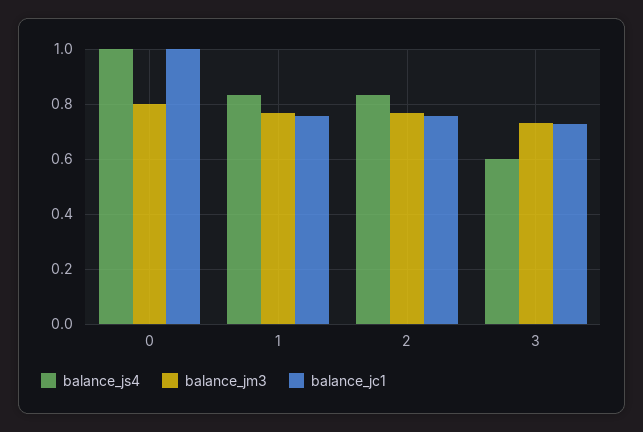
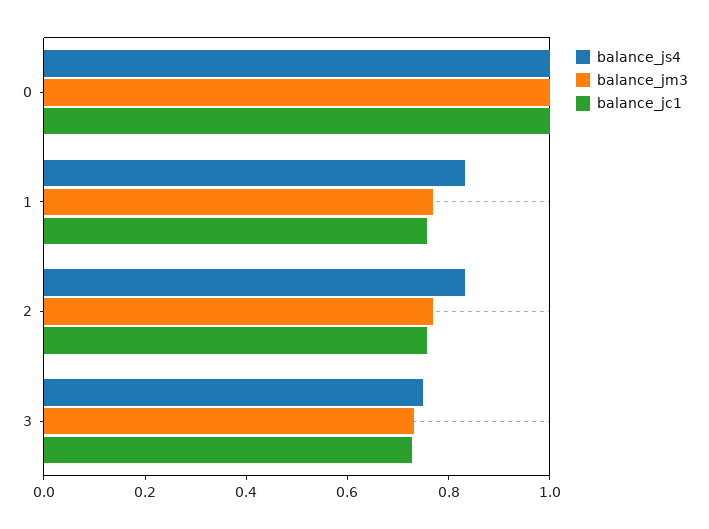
balance_jm3, 0: 0.8 -> 1
balance_js4, 3: 0.6 -> 0.75

